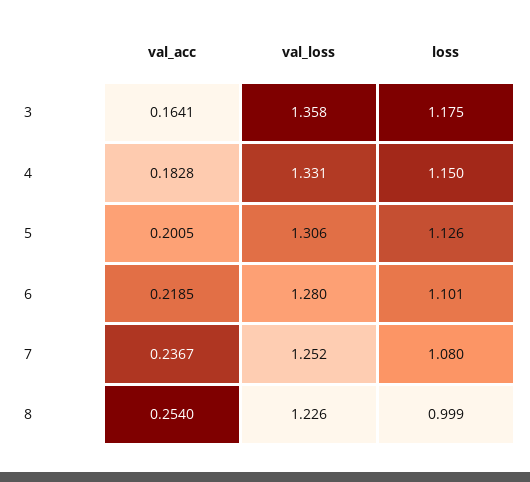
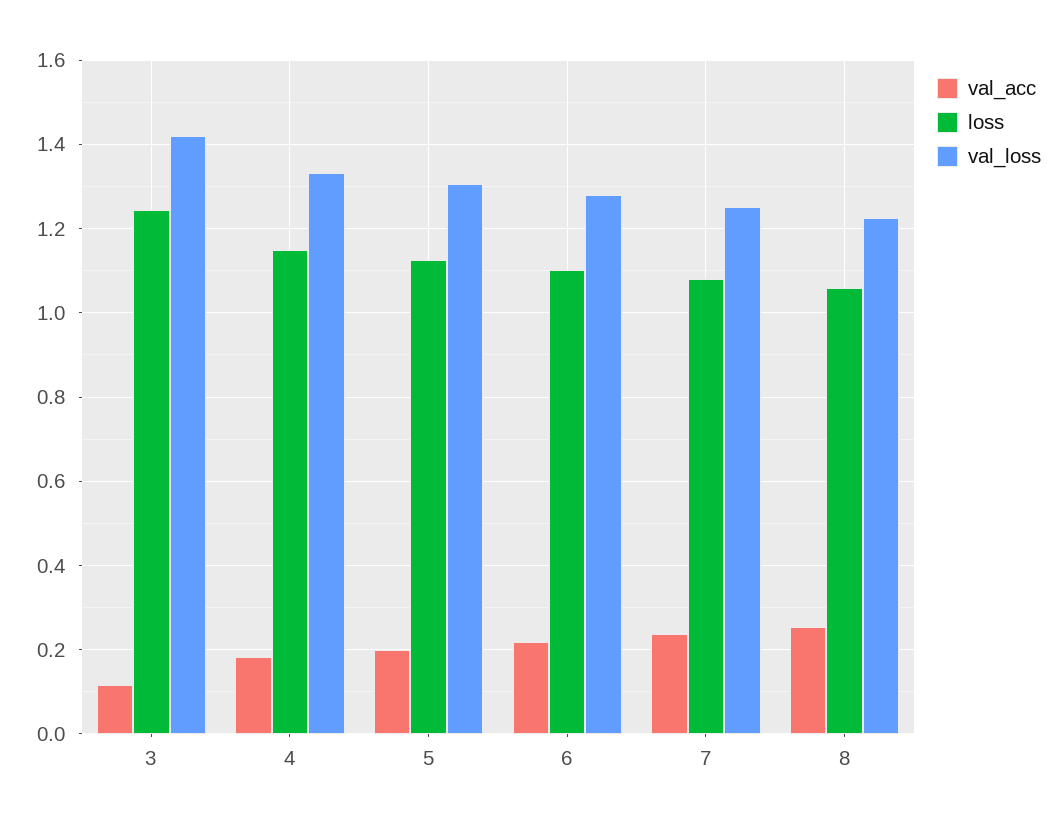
val_acc, 3: 0.1641 -> 0.12
val_loss, 3: 1.358 -> 1.42
loss, 3: 1.175 -> 1.24
loss, 8: 0.999 -> 1.06

